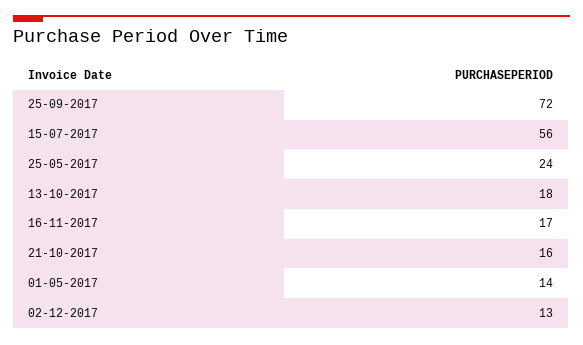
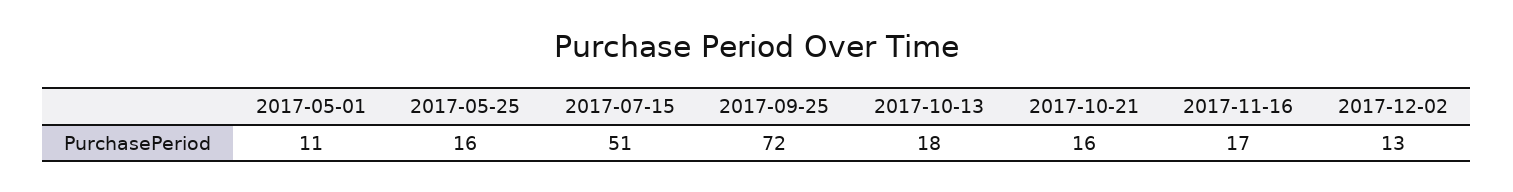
15-07-2017: 56 -> 51
25-05-2017: 24 -> 16
01-05-2017: 14 -> 11

